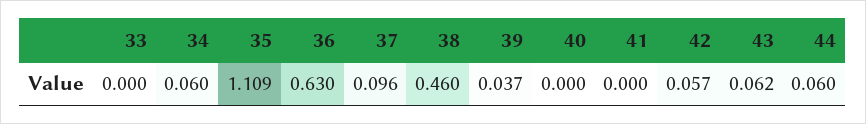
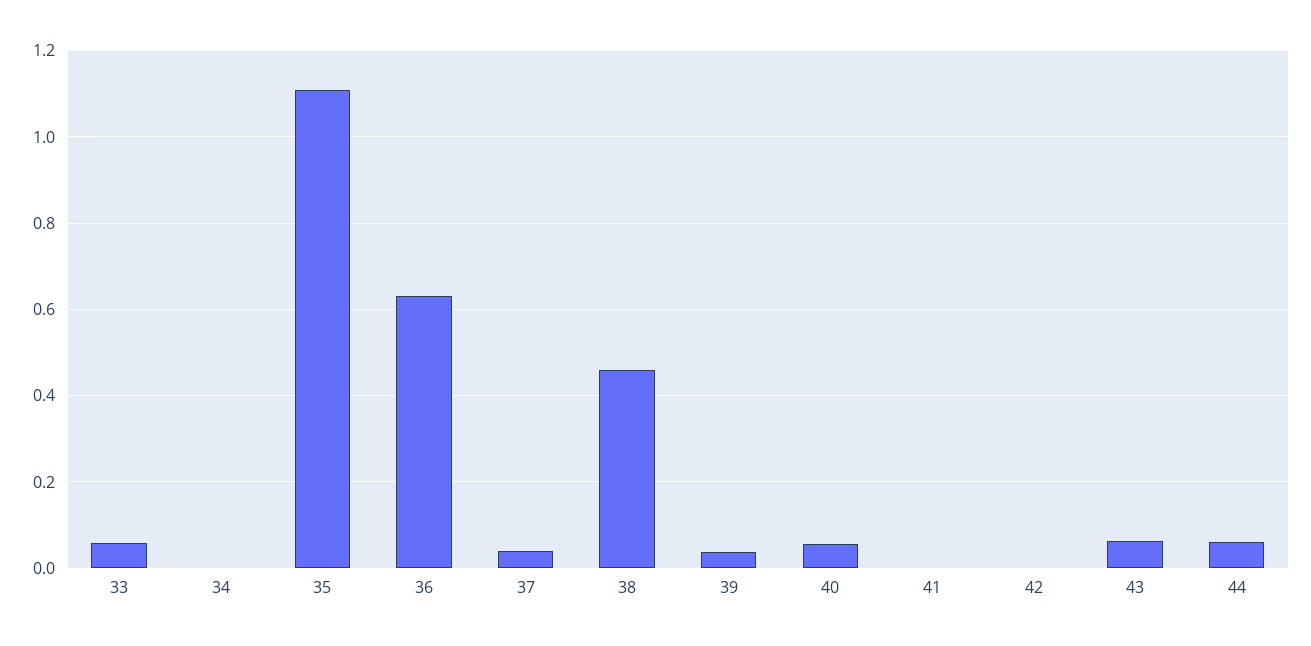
33: 0 -> 0.06
34: 0.06 -> 0
37: 0.096 -> 0.04
40: 0 -> 0.06
42: 0.057 -> 0

